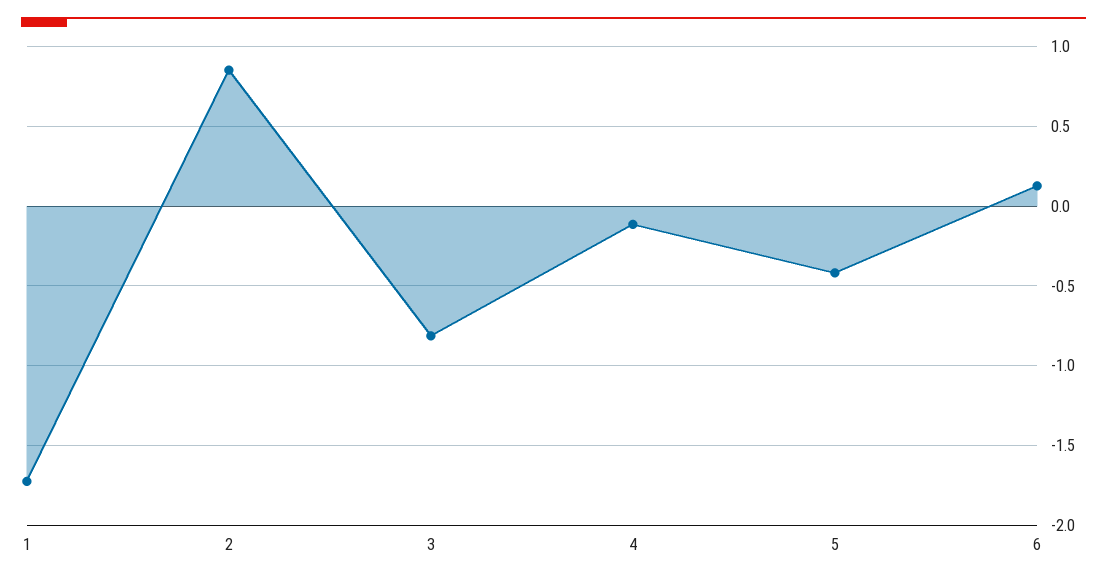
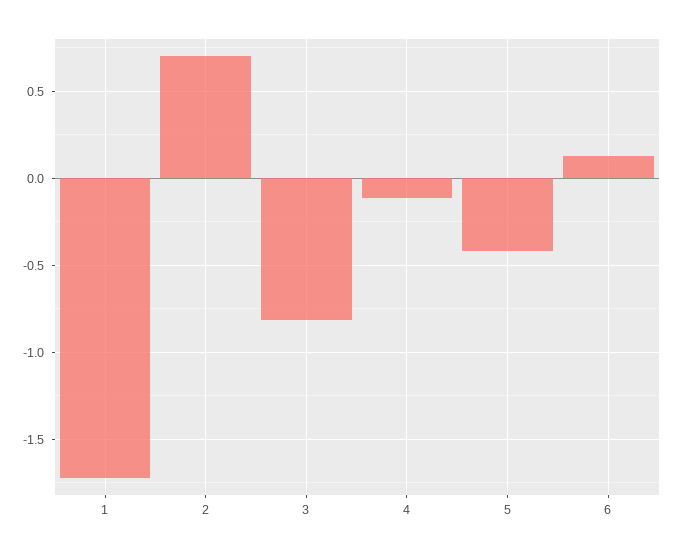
2: 0.85 -> 0.7

